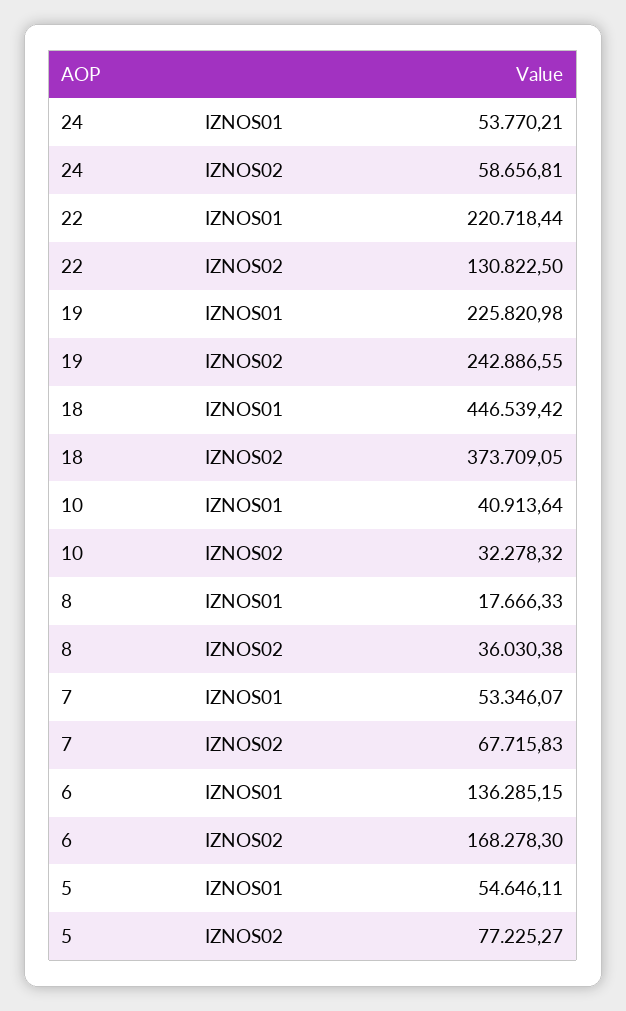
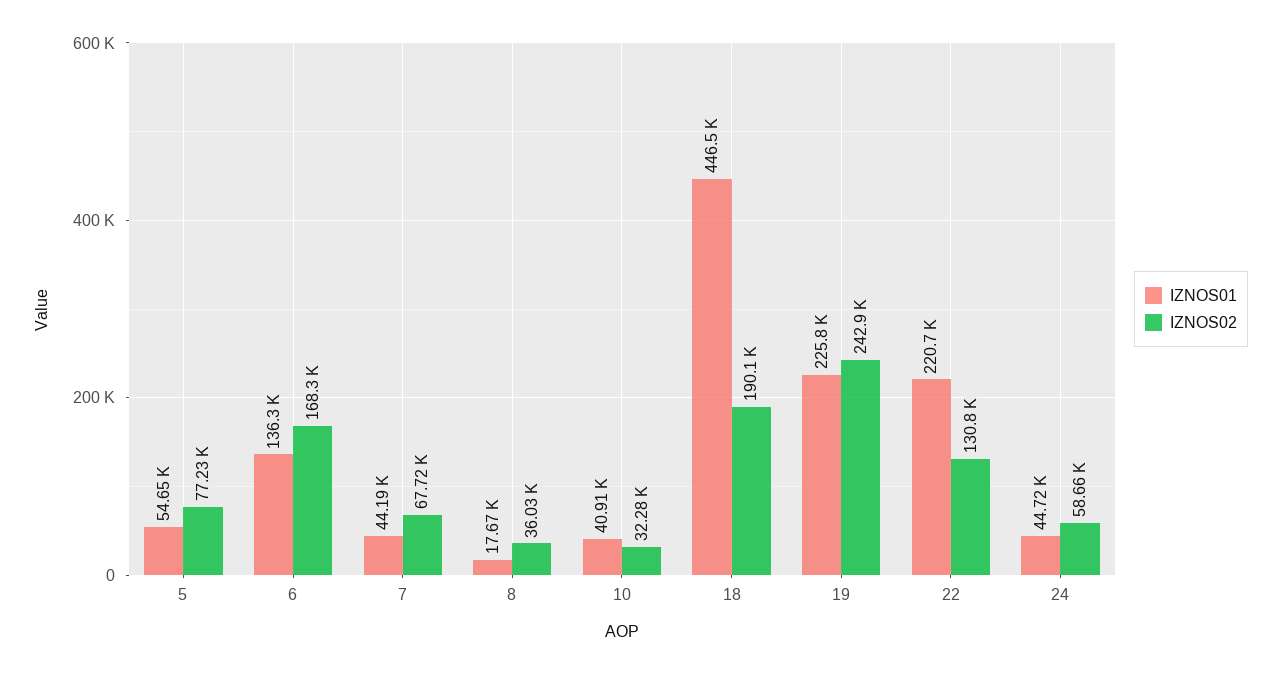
IZNOS01, 24: 53770.21 -> 44720
IZNOS02, 18: 373709.05 -> 190100
IZNOS01, 7: 53346.07 -> 44190

